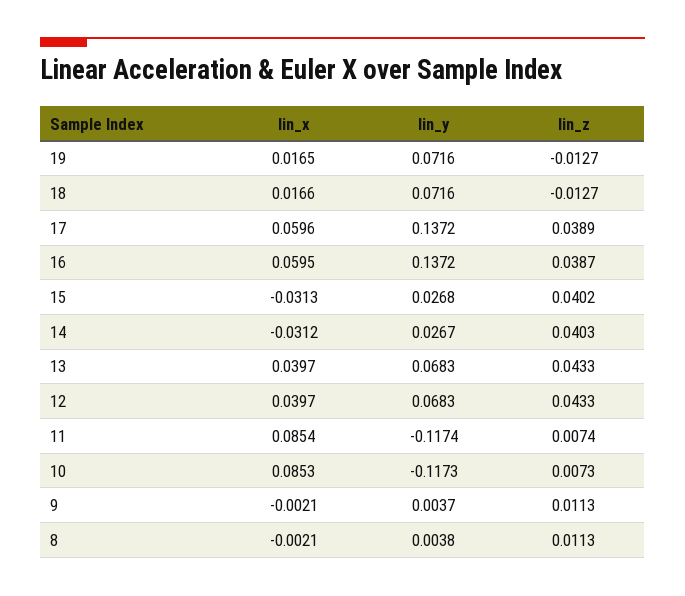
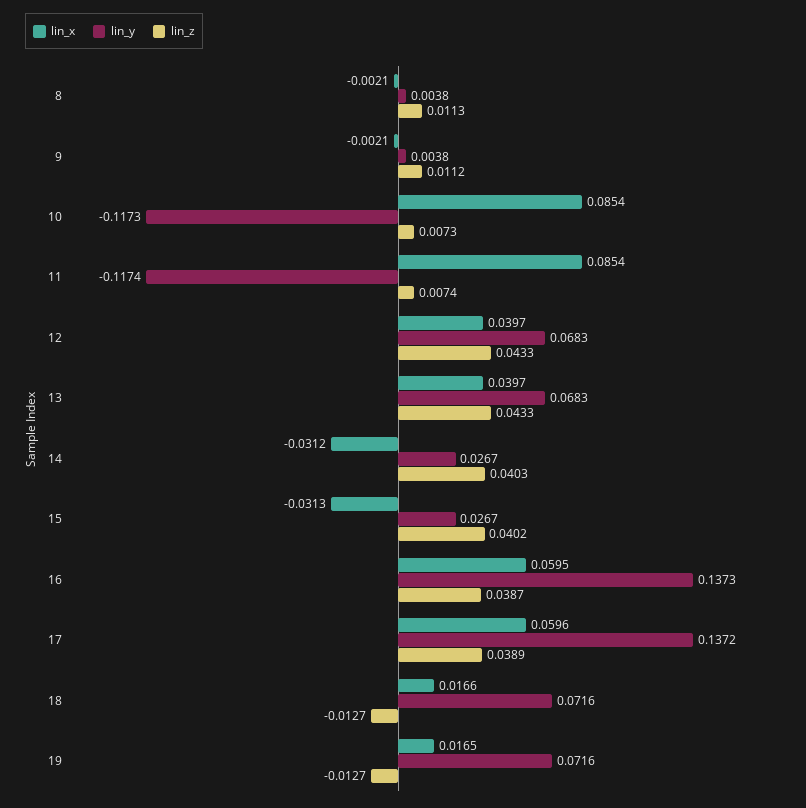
lin_y, 16: 0.1372 -> 0.1373
lin_y, 15: 0.0268 -> 0.0267
lin_x, 10: 0.0853 -> 0.0854
lin_y, 9: 0.0037 -> 0.0038
lin_z, 9: 0.0113 -> 0.0112

